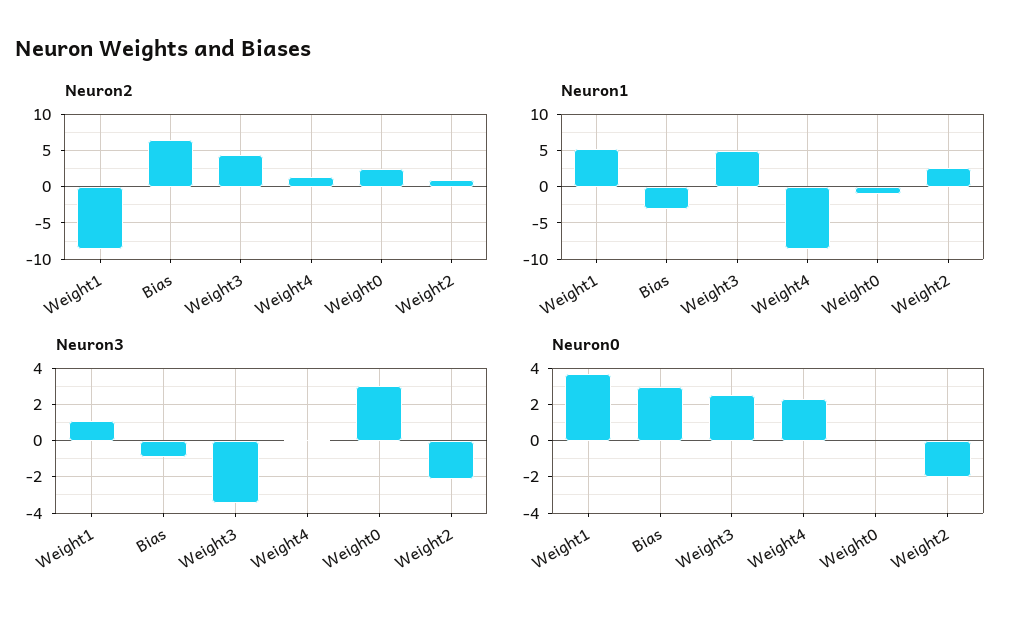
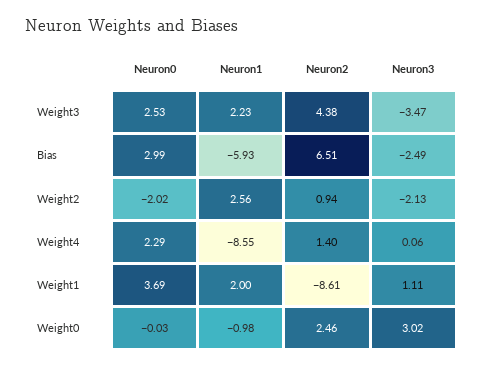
Neuron1, Weight1: 5 -> 2
Neuron1, Bias: -3 -> -5.93
Neuron1, Weight3: 5 -> 2.23
Neuron3, Bias: -1 -> -2.49

